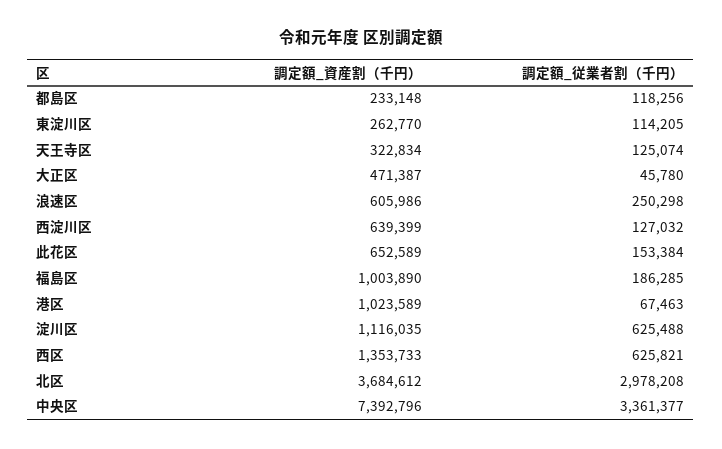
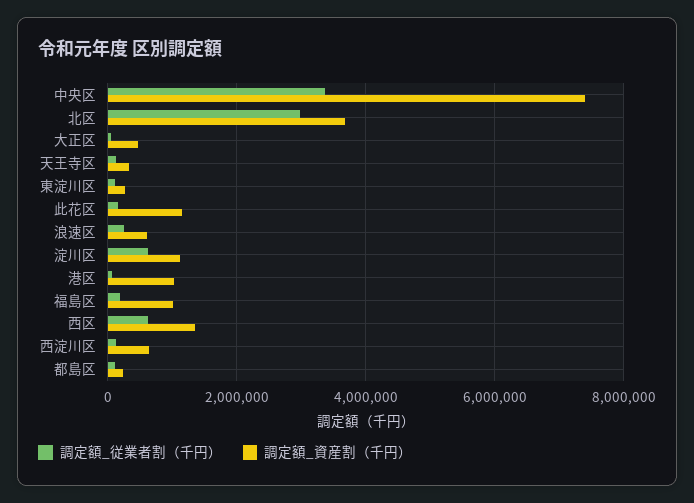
調定額_資産割（千円）, 此花区: 652589 -> 1200000

